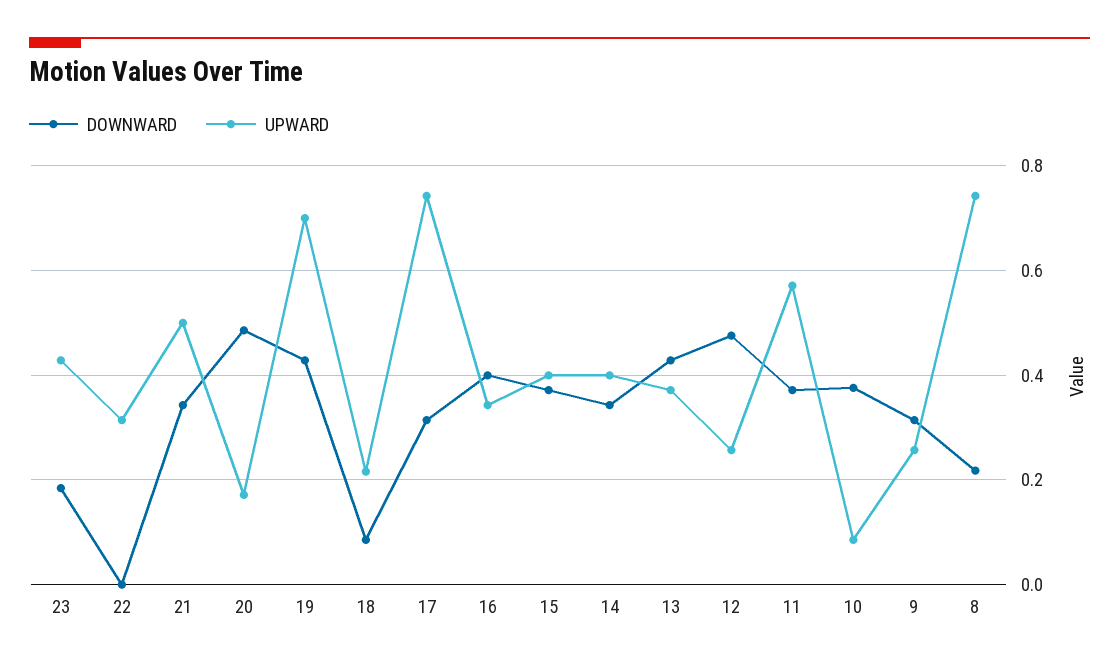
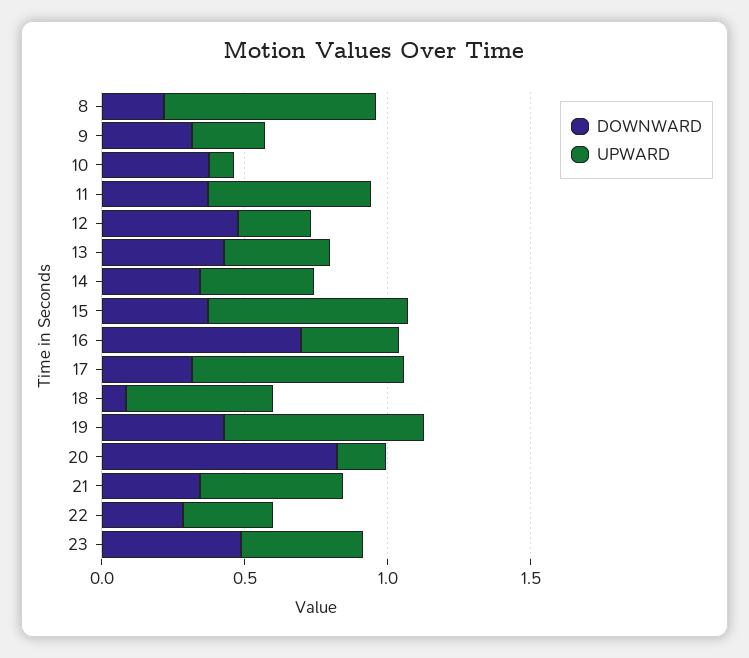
DOWNWARD, 23: 0.18 -> 0.5
DOWNWARD, 22: 0 -> 0.3
DOWNWARD, 20: 0.48 -> 0.8
UPWARD, 18: 0.22 -> 0.5
DOWNWARD, 16: 0.4 -> 0.7
UPWARD, 15: 0.4 -> 0.7

